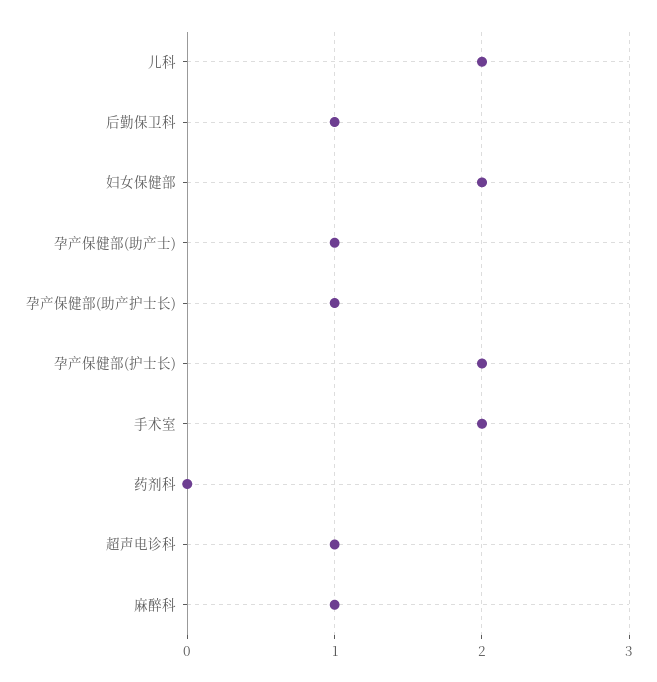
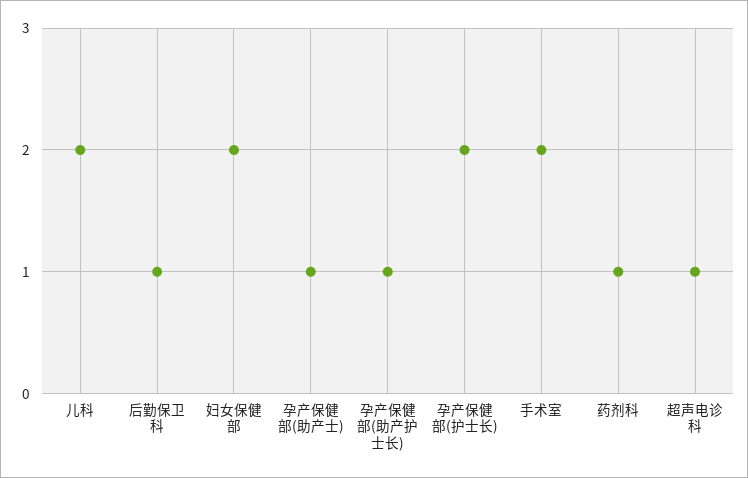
药剂科: 0 -> 1
麻醉科: 1 -> none

